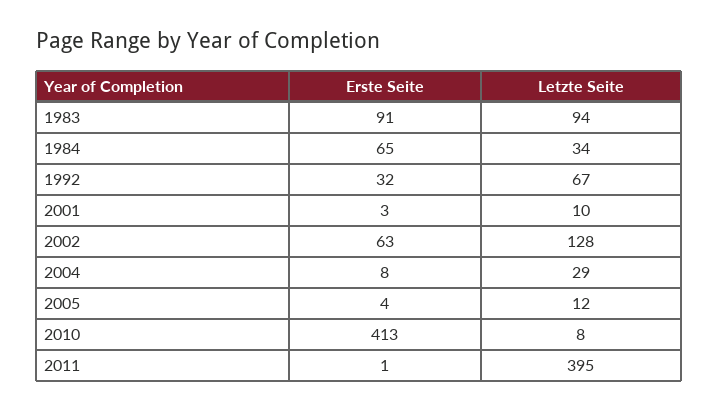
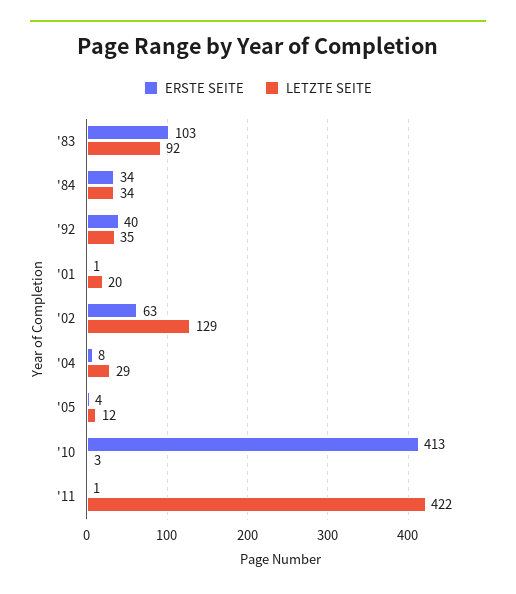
Erste Seite, 1983: 91 -> 103
Letzte Seite, 1983: 94 -> 92
Erste Seite, 1984: 65 -> 34
Erste Seite, 1992: 32 -> 40
Letzte Seite, 1992: 67 -> 35
Erste Seite, 2001: 3 -> 1
Letzte Seite, 2001: 10 -> 20
Letzte Seite, 2002: 128 -> 129
Letzte Seite, 2010: 8 -> 3
Letzte Seite, 2011: 395 -> 422

